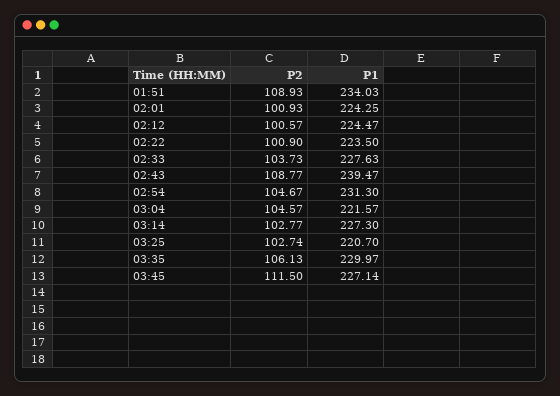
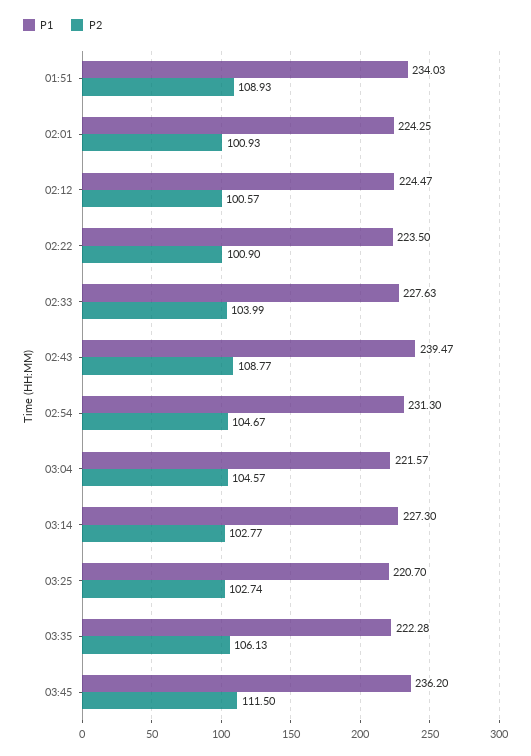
P2, 02:33: 103.73 -> 103.99
P1, 03:35: 229.97 -> 222.28
P1, 03:45: 227.14 -> 236.2

